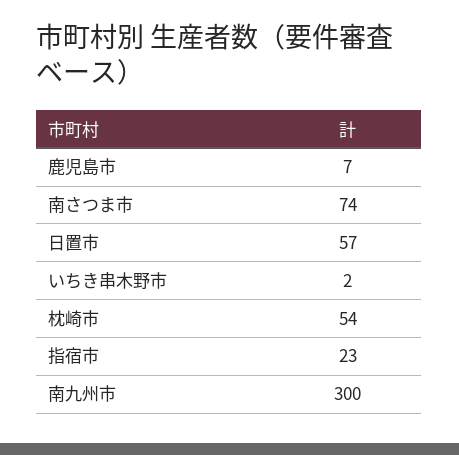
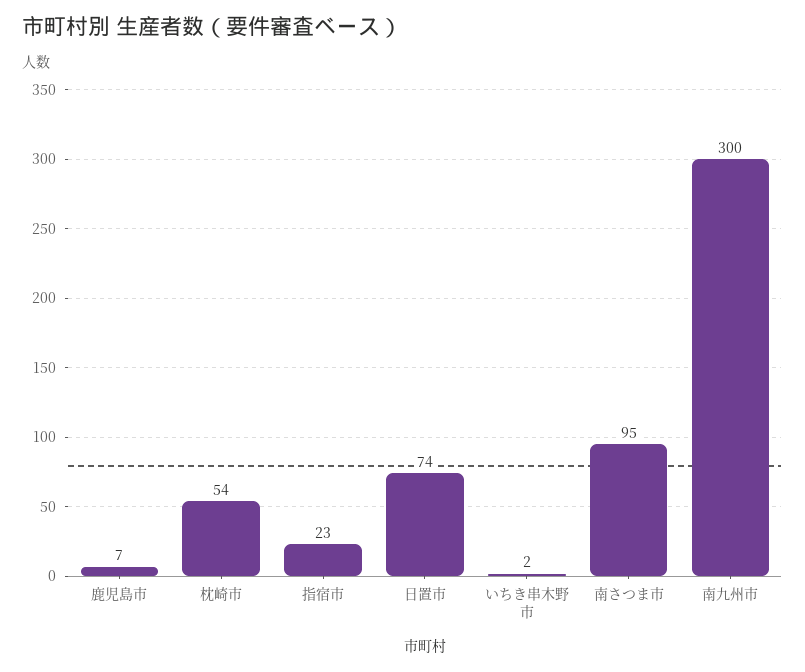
南さつま市: 74 -> 95
日置市: 57 -> 74

